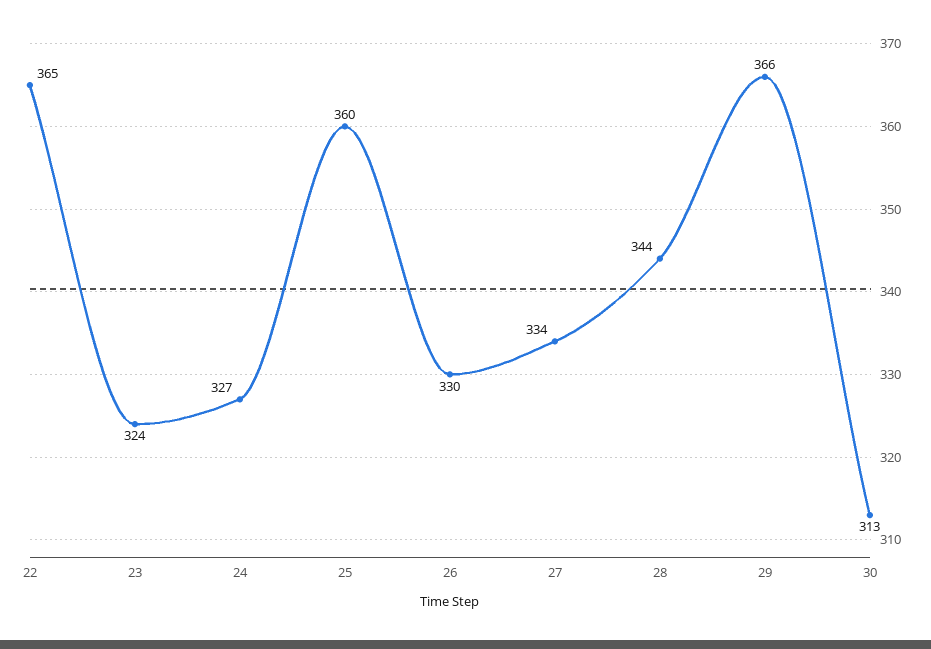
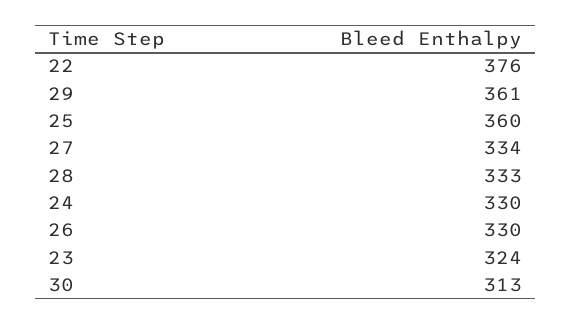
22: 365 -> 376
24: 327 -> 330
28: 344 -> 333
29: 366 -> 361

